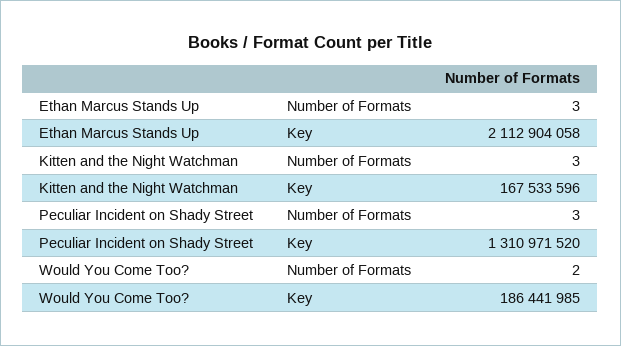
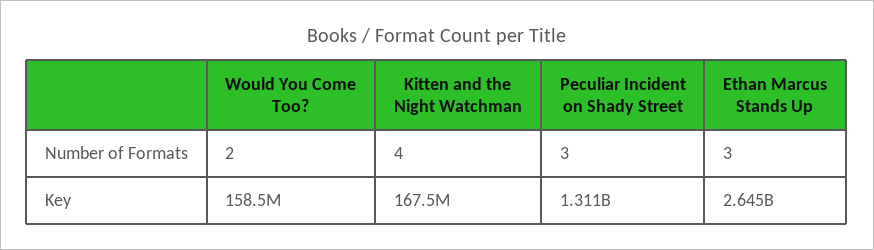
Ethan Marcus Stands Up, Key: 2112904058 -> 2645000000
Kitten and the Night Watchman, Number of Formats: 3 -> 4
Would You Come Too?, Key: 186441985 -> 158500000

